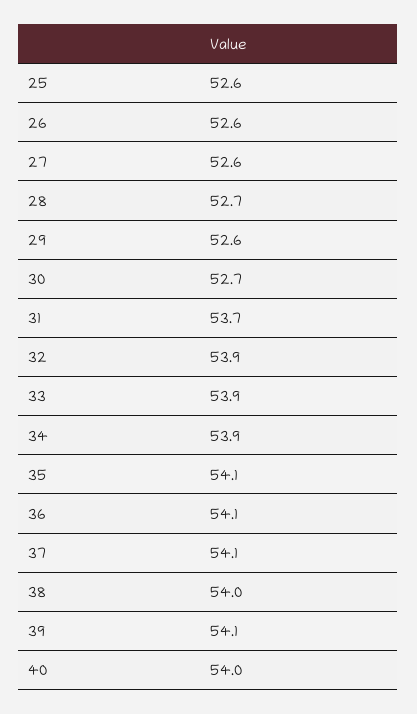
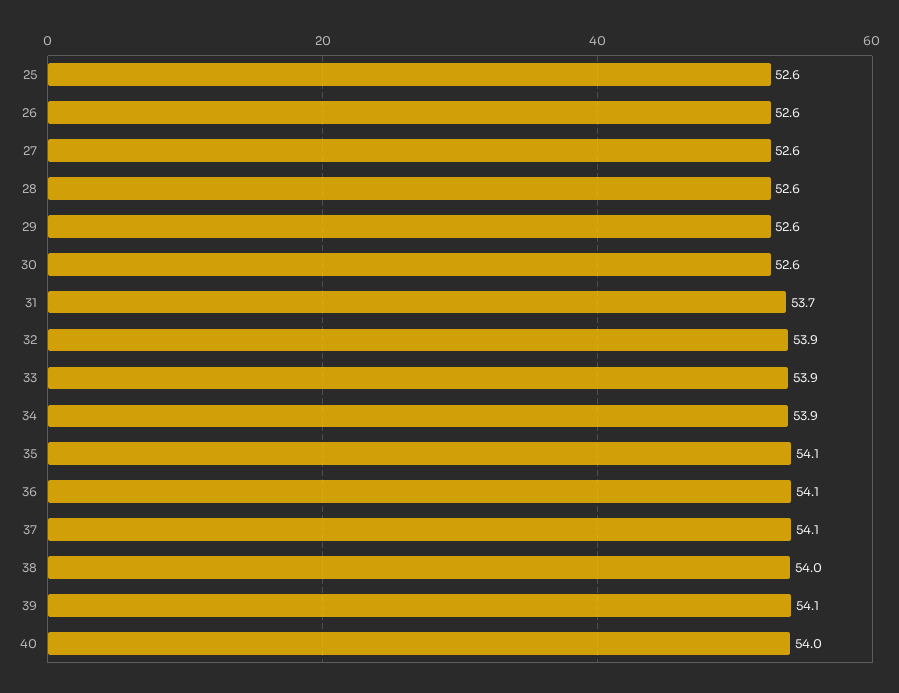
28: 52.7 -> 52.6
30: 52.7 -> 52.6

